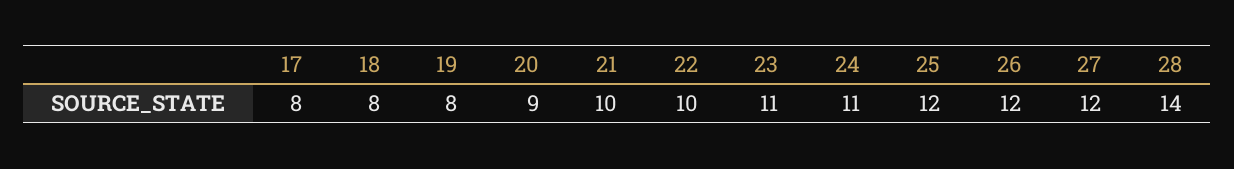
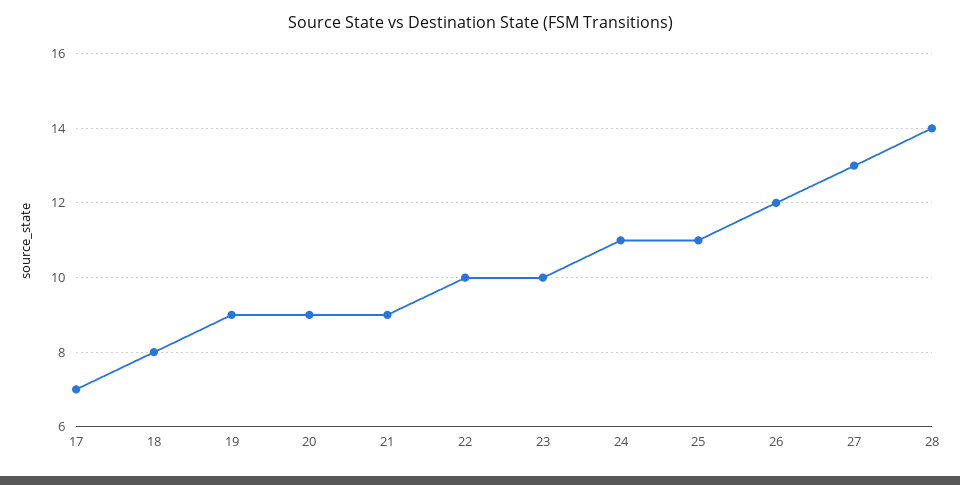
17: 8 -> 7
19: 8 -> 9
21: 10 -> 9
23: 11 -> 10
25: 12 -> 11
27: 12 -> 13

